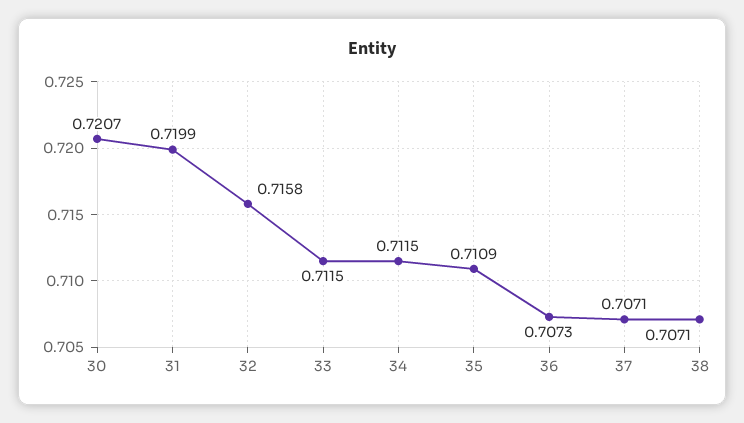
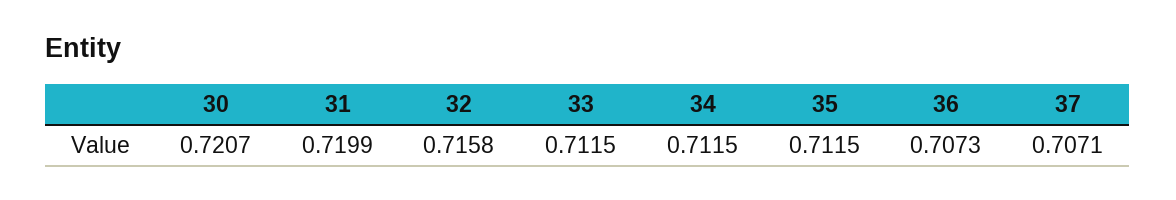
35: 0.7109 -> 0.7115
38: 0.7071 -> none

